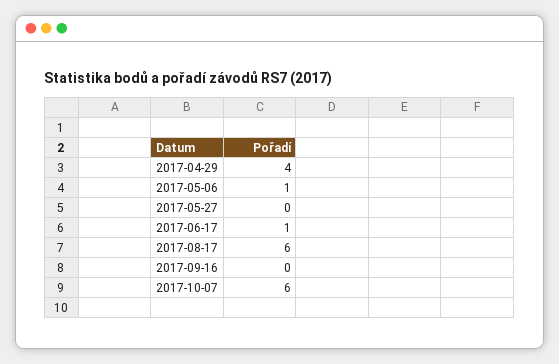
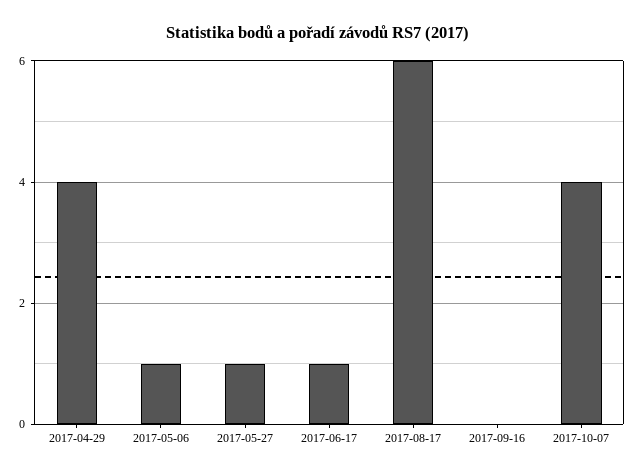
2017-05-27: 0 -> 1
2017-10-07: 6 -> 4

